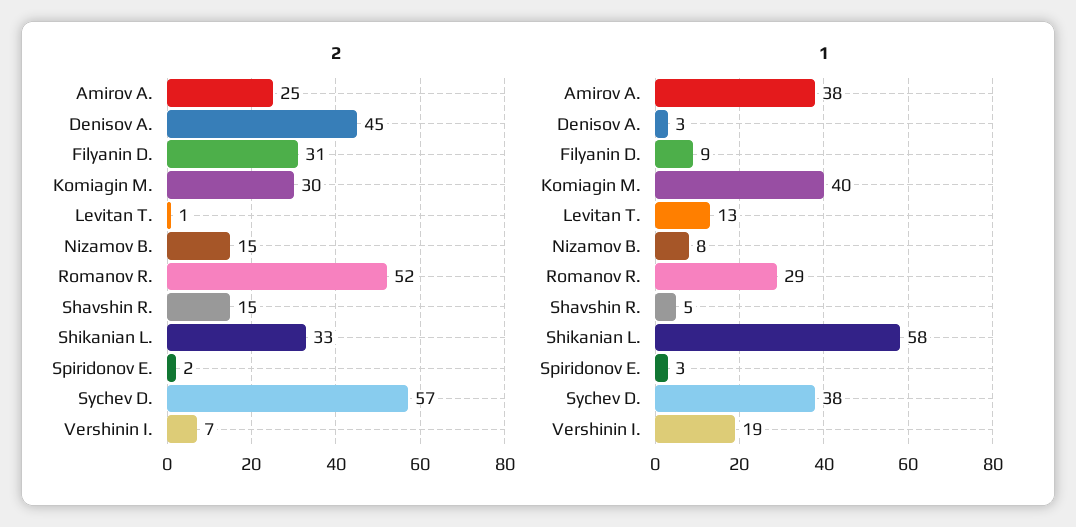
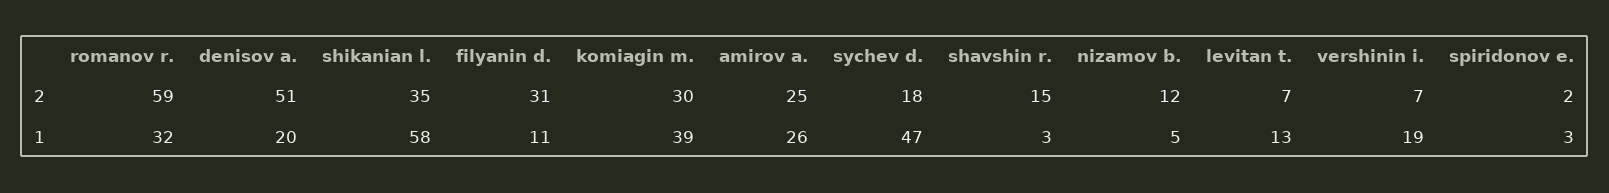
2, Denisov A.: 45 -> 51
2, Levitan T.: 1 -> 7
2, Nizamov B.: 15 -> 12
2, Romanov R.: 52 -> 59
2, Shikanian L.: 33 -> 35
2, Sychev D.: 57 -> 18
1, Amirov A.: 38 -> 26
1, Denisov A.: 3 -> 20
1, Filyanin D.: 9 -> 11
1, Komiagin M.: 40 -> 39
1, Nizamov B.: 8 -> 5
1, Romanov R.: 29 -> 32
1, Shavshin R.: 5 -> 3
1, Sychev D.: 38 -> 47

